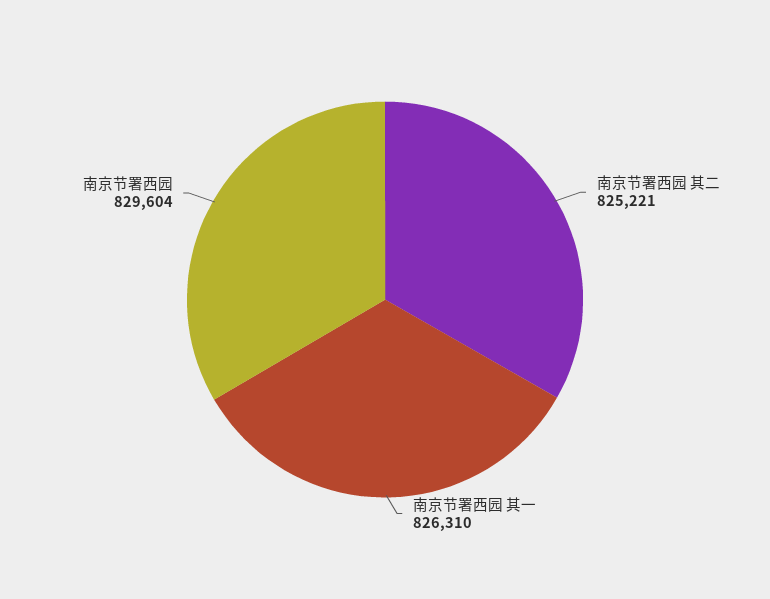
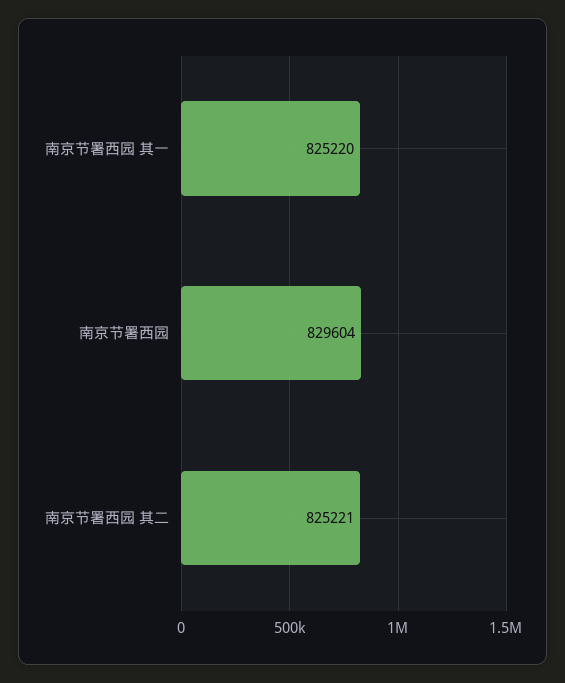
南京节署西园 其一: 826310 -> 825220

